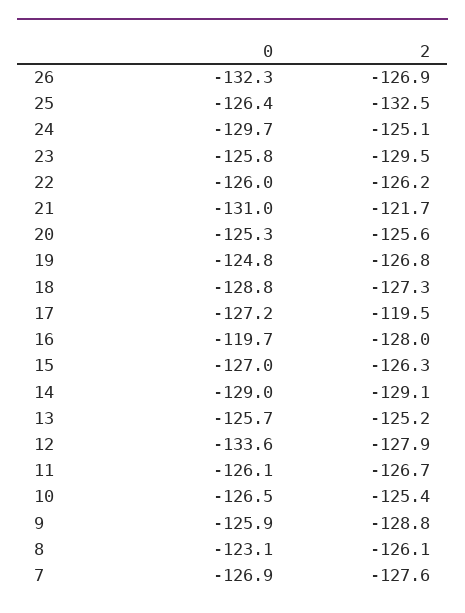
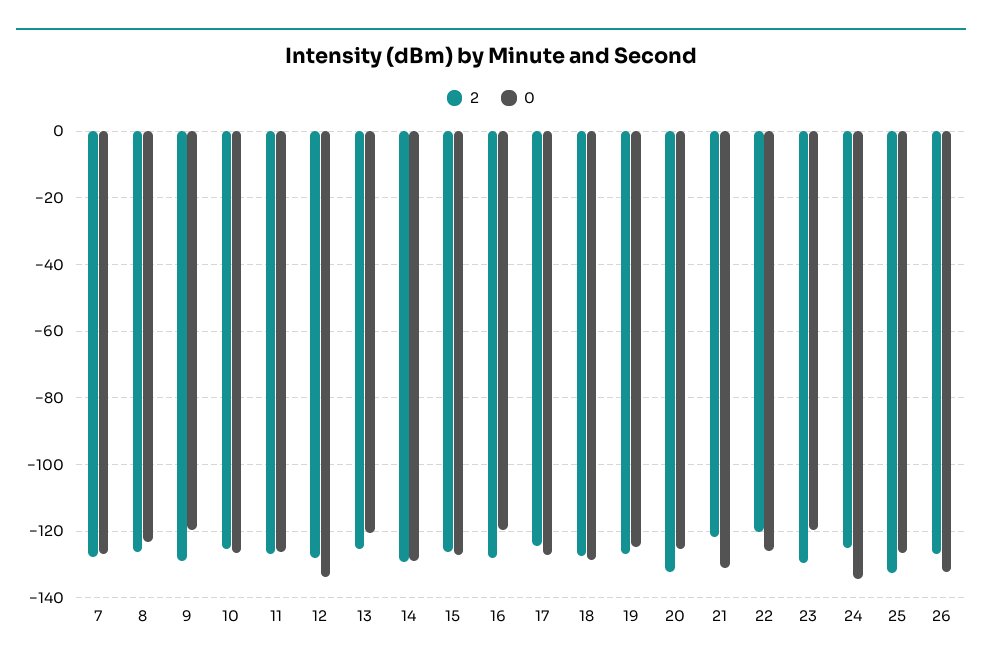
0, 24: -129.7 -> -134
0, 23: -125.8 -> -120
2, 22: -126.2 -> -120
2, 20: -125.6 -> -132
2, 17: -119.5 -> -124
0, 13: -125.7 -> -120
0, 9: -125.9 -> -120

